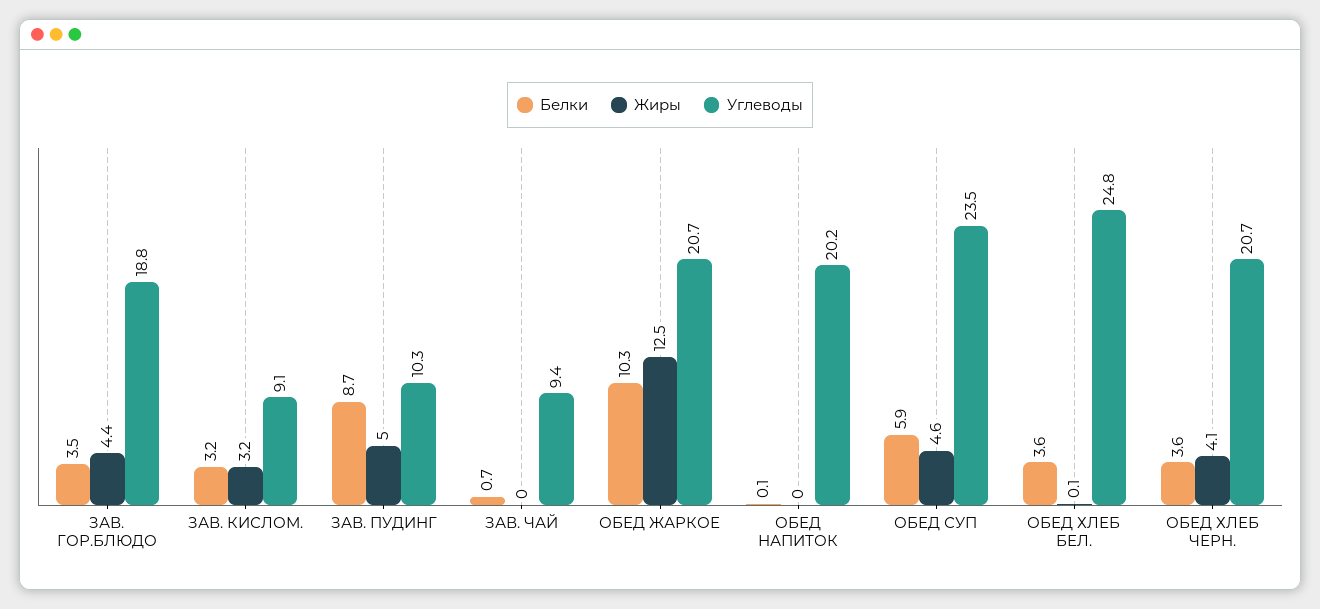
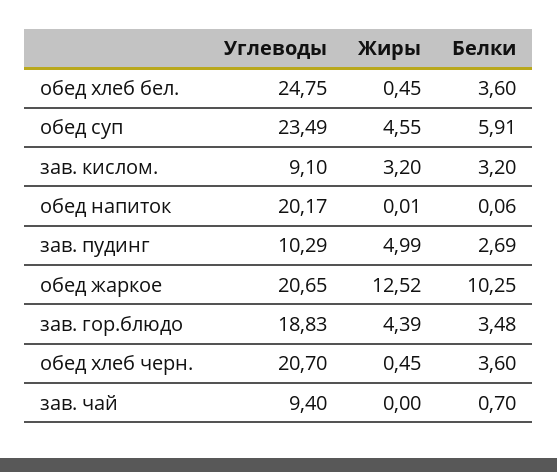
Белки, ЗАВ. ПУДИНГ: 8.7 -> 2.69
Жиры, ОБЕД ХЛЕБ БЕЛ.: 0.1 -> 0.45
Жиры, ОБЕД ХЛЕБ ЧЕРН.: 4.1 -> 0.45

